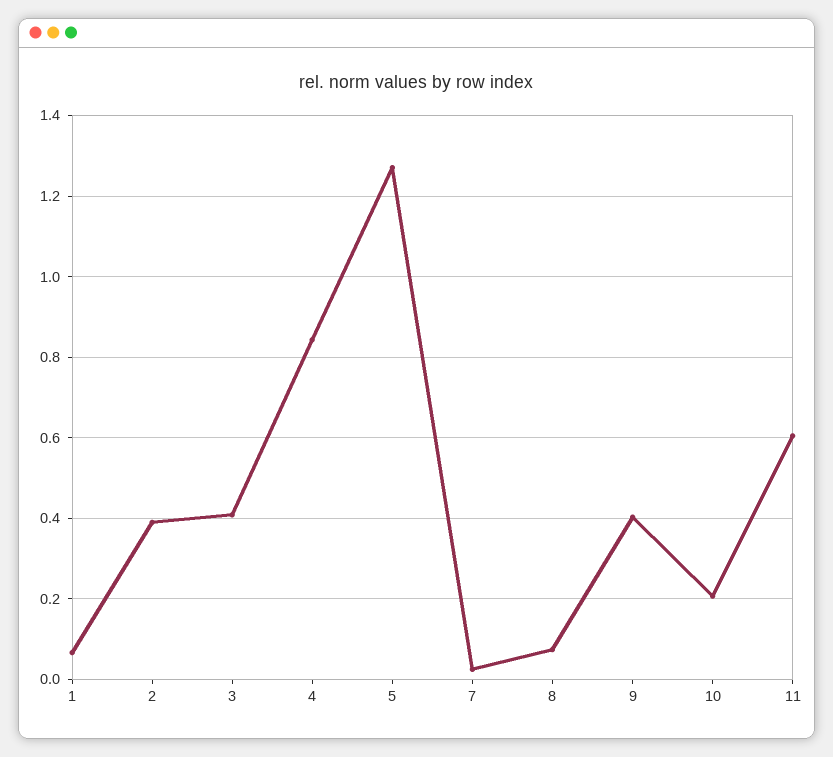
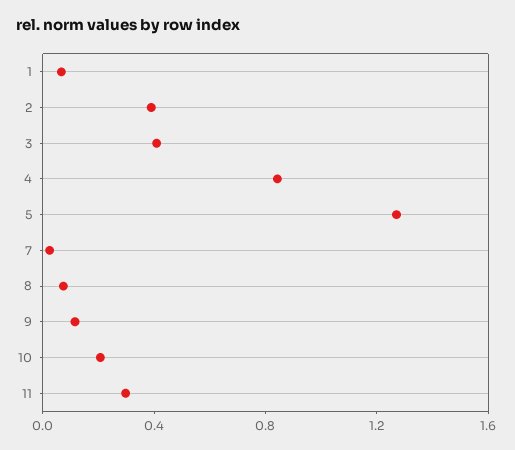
9: 0.4 -> 0.1
11: 0.6 -> 0.3

